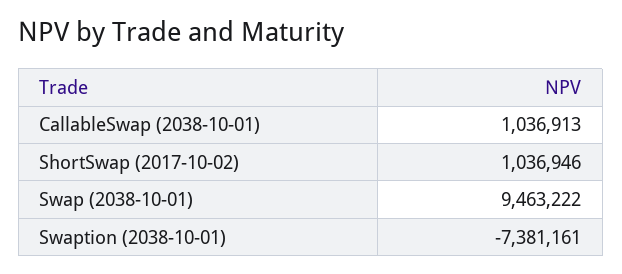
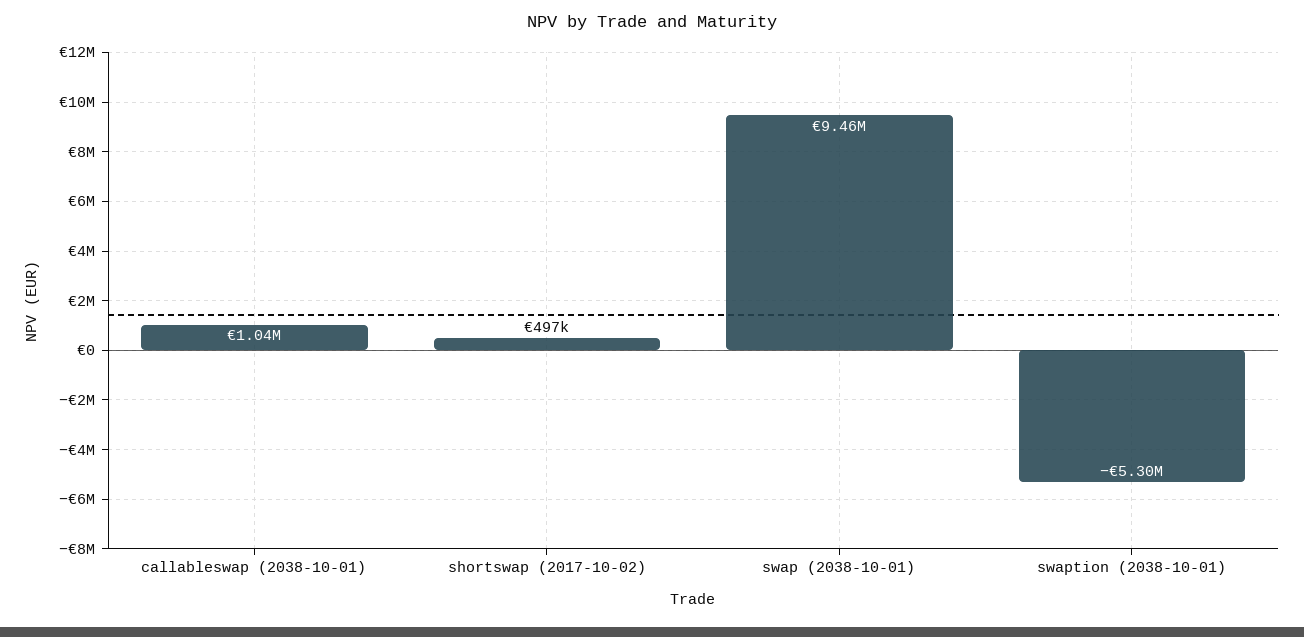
ShortSwap (2017-10-02): 1036946 -> 497000
Swaption (2038-10-01): -7381161 -> -5300000

